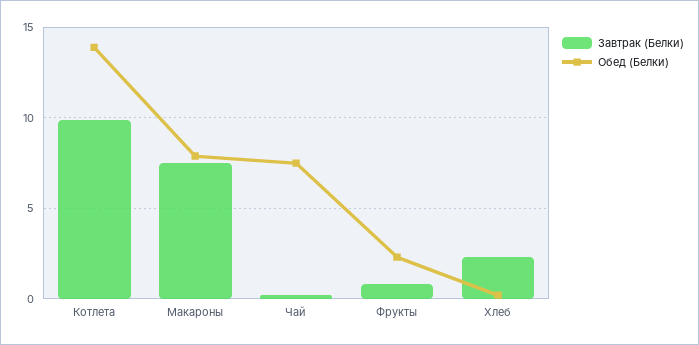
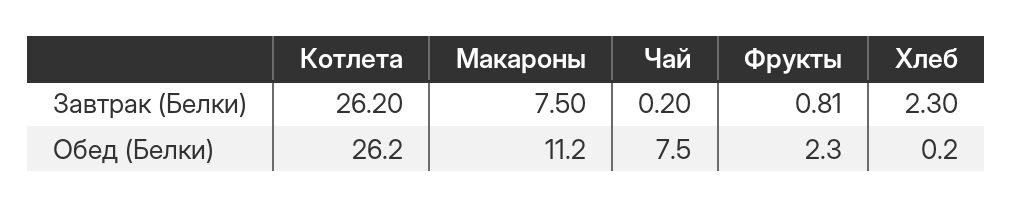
Завтрак (Белки), Котлета: 10 -> 26.2
Обед (Белки), Котлета: 14 -> 26.2
Обед (Белки), Макароны: 8 -> 11.2

